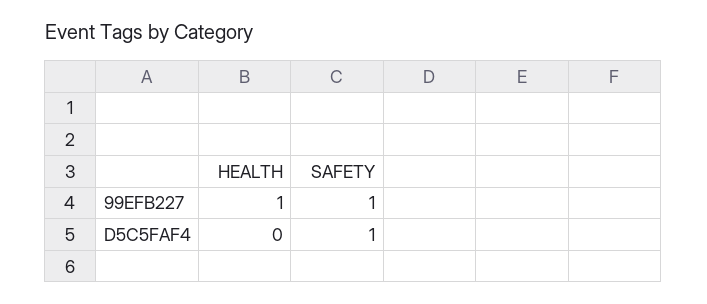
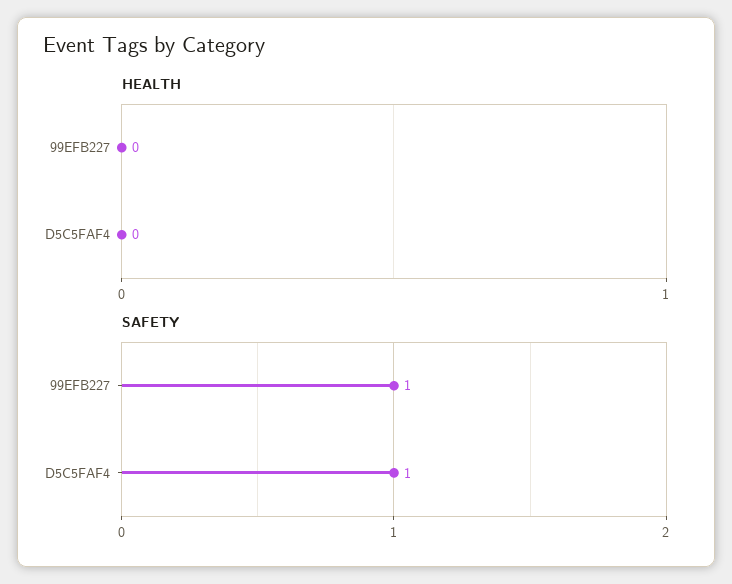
HEALTH, 99EFB227: 1 -> 0

